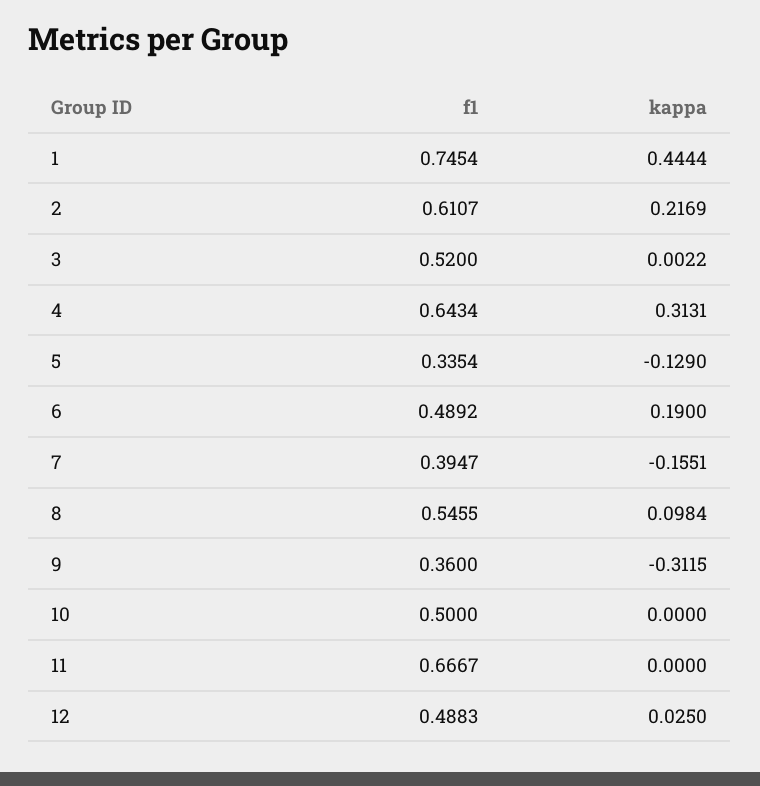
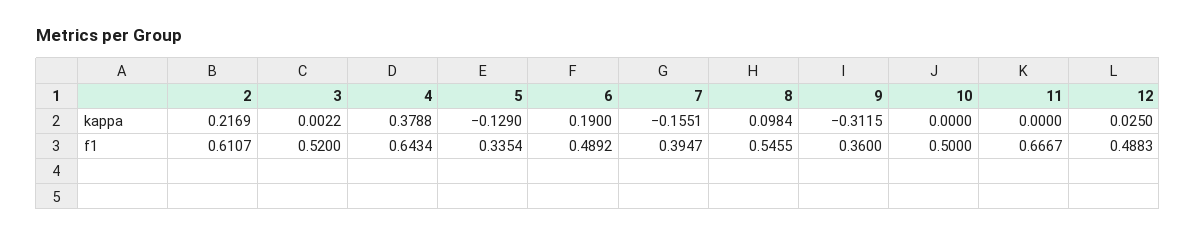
f1, 1: 0.7454 -> none
kappa, 1: 0.4444 -> none
kappa, 4: 0.3131 -> 0.3788

